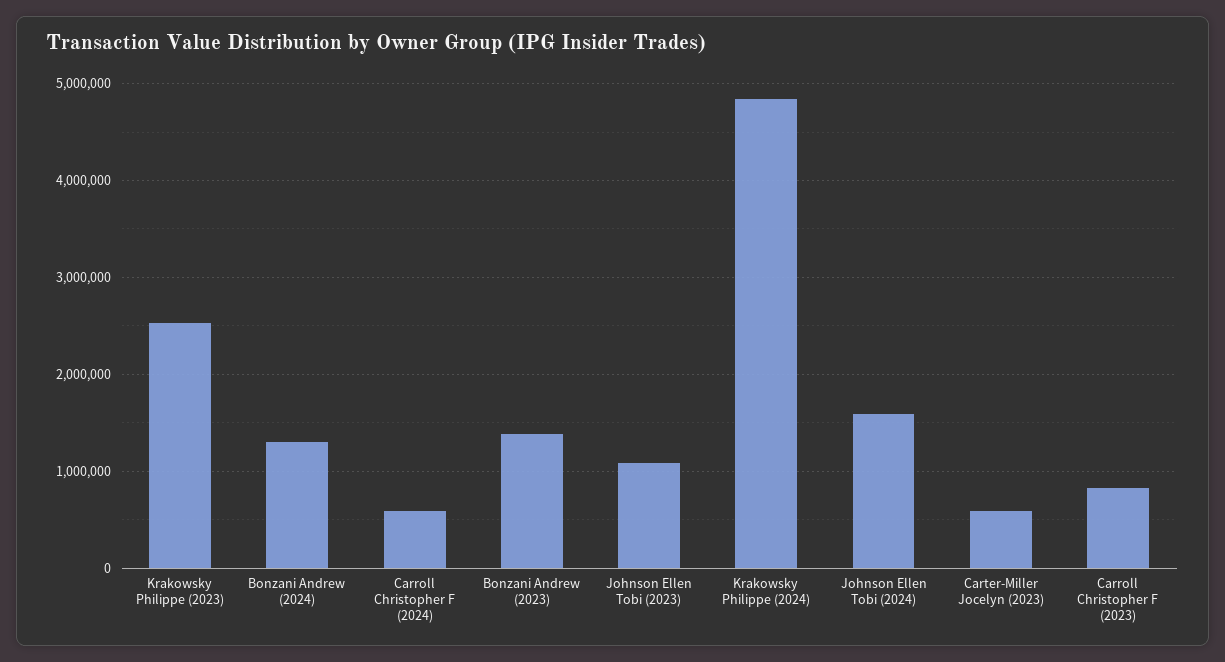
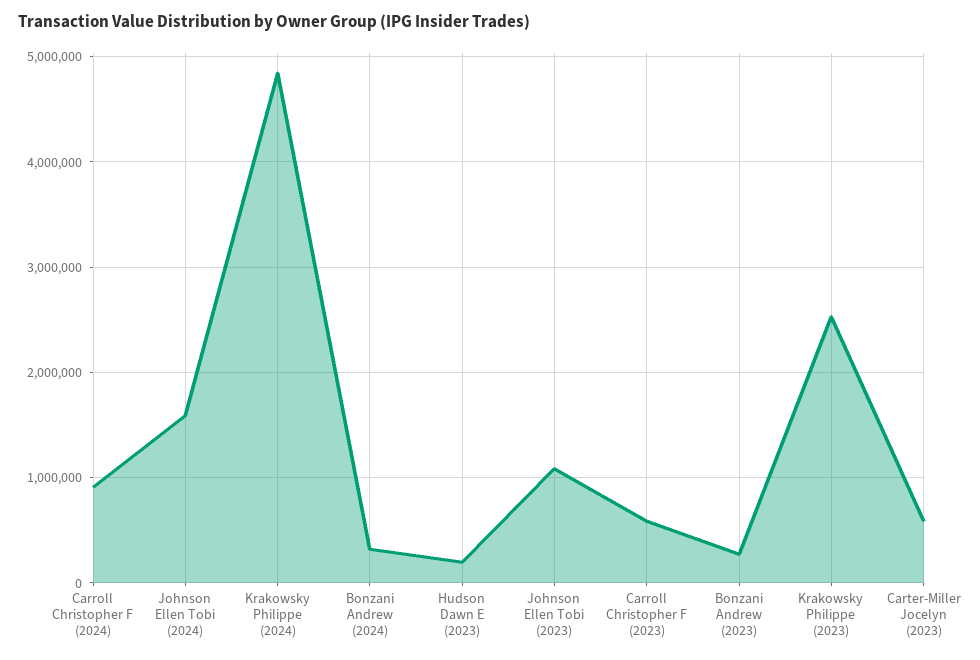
Bonzani Andrew (2024): 1300000 -> 300000
Carroll Christopher F (2024): 600000 -> 900000
Bonzani Andrew (2023): 1400000 -> 300000
Carroll Christopher F (2023): 800000 -> 600000
Hudson Dawn E (2023): none -> 200000

